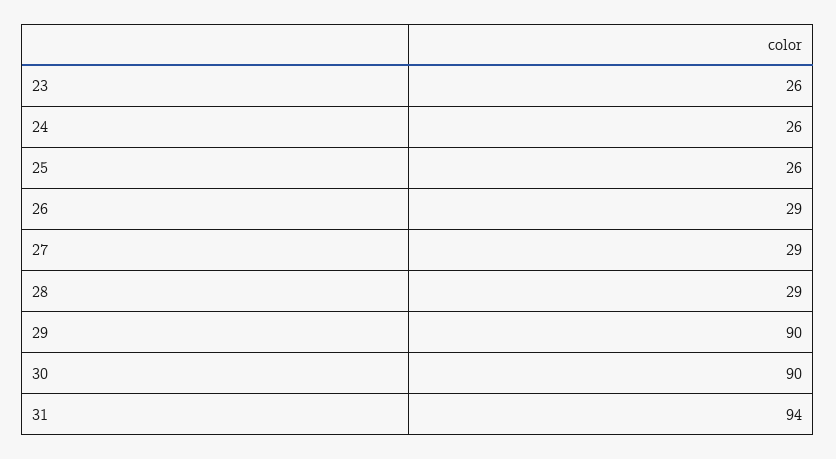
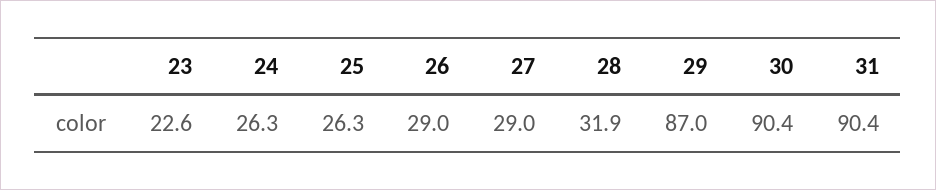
23: 26 -> 22.6
28: 29 -> 31.9
29: 90 -> 87
31: 94 -> 90.4

